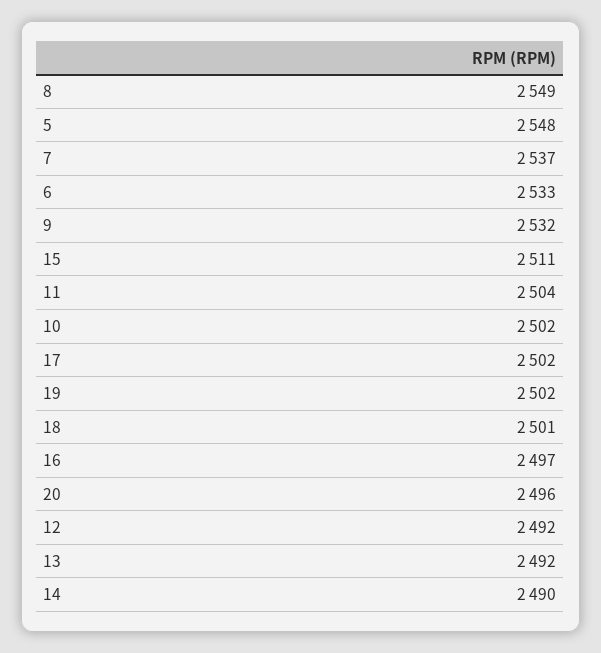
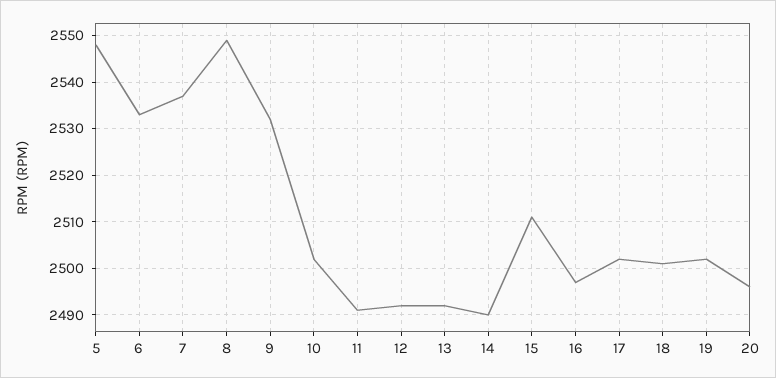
11: 2504 -> 2490

